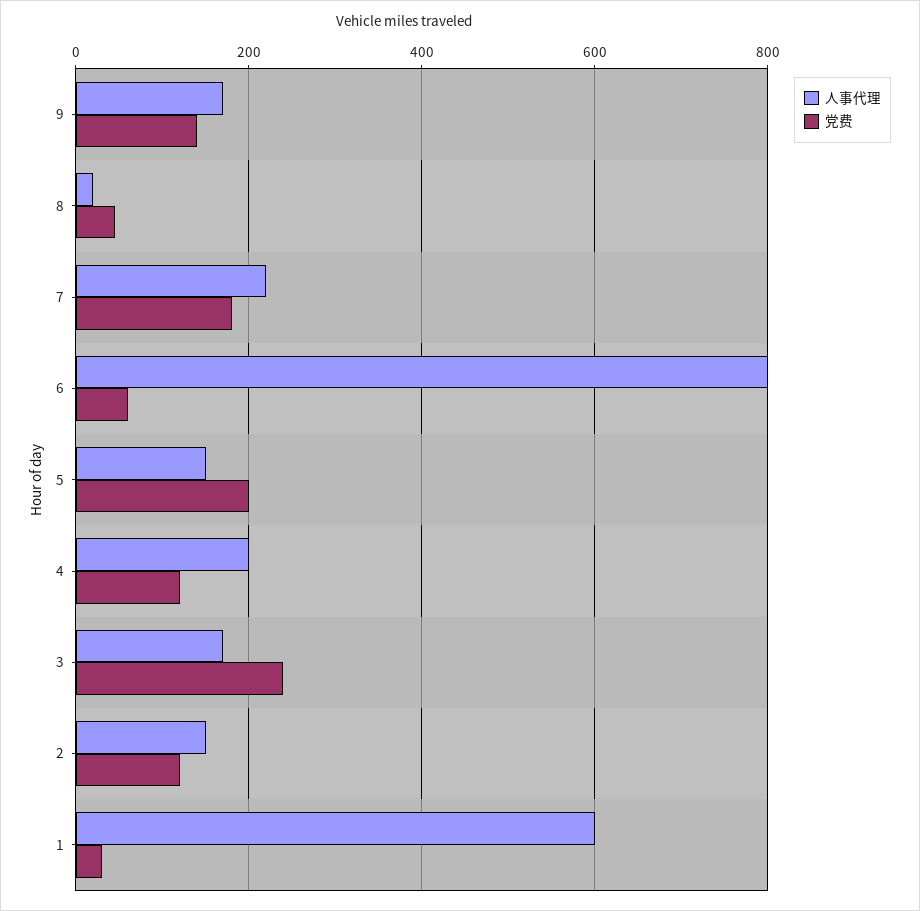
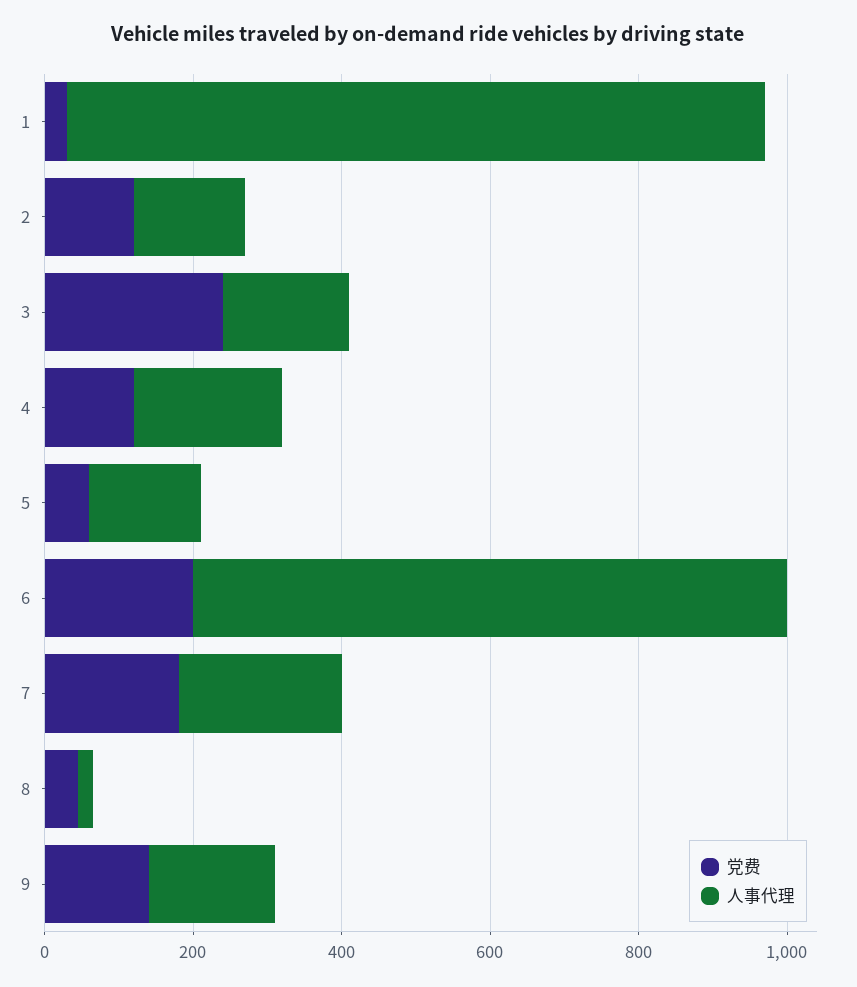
党费, 6: 60 -> 200
党费, 5: 200 -> 50
人事代理, 1: 600 -> 950

